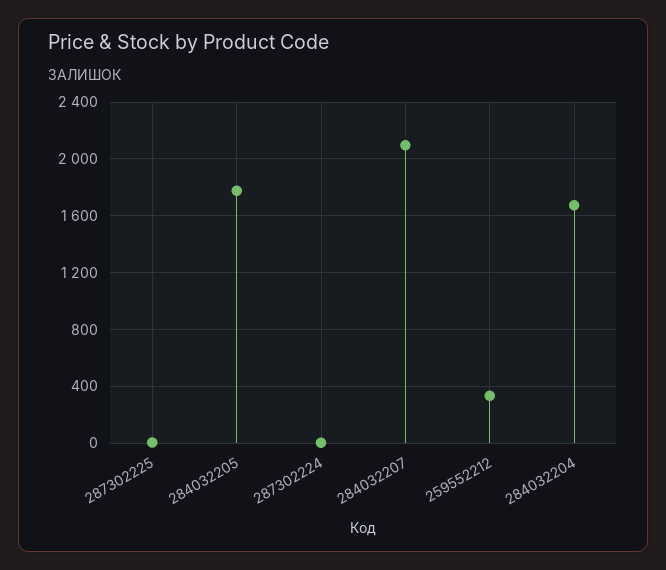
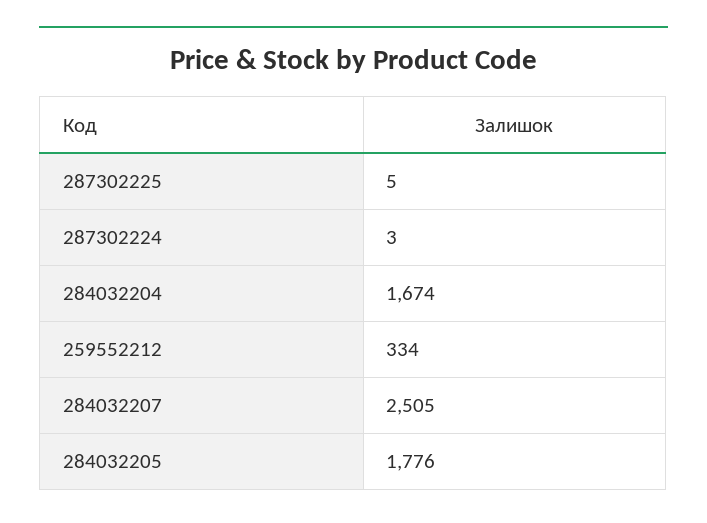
284032207: 2100 -> 2505

